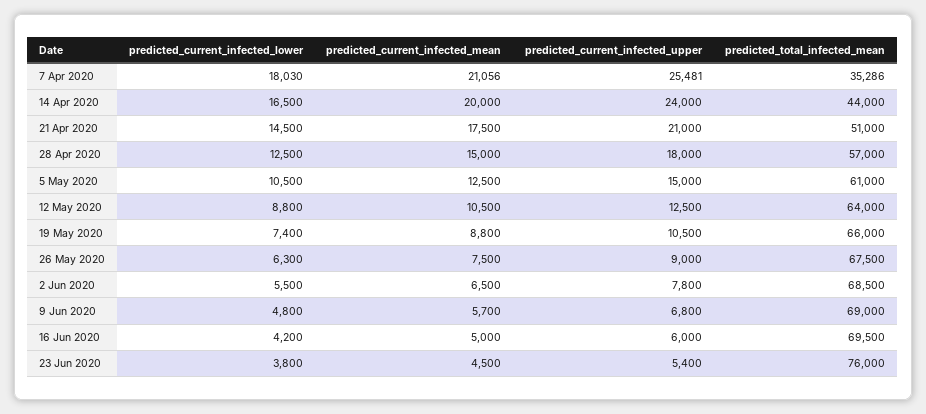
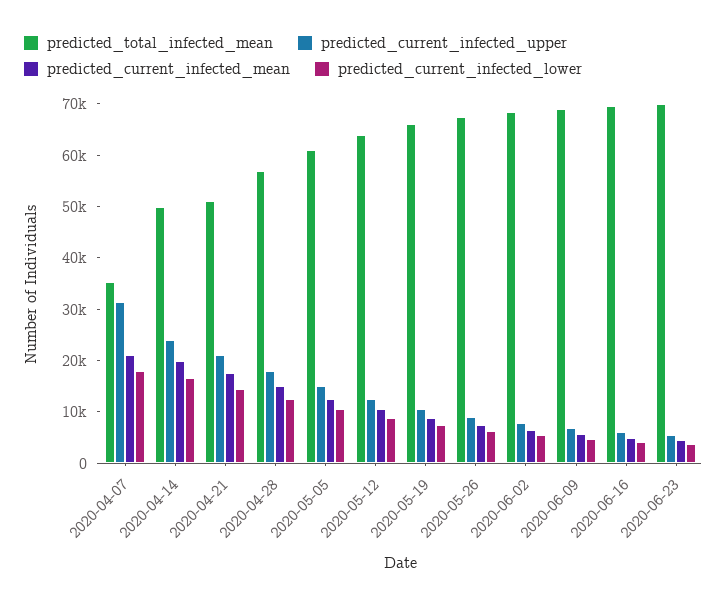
predicted_current_infected_upper, 7 Apr 2020: 25481 -> 32000
predicted_total_infected_mean, 14 Apr 2020: 44000 -> 50000
predicted_total_infected_mean, 23 Jun 2020: 76000 -> 70000

